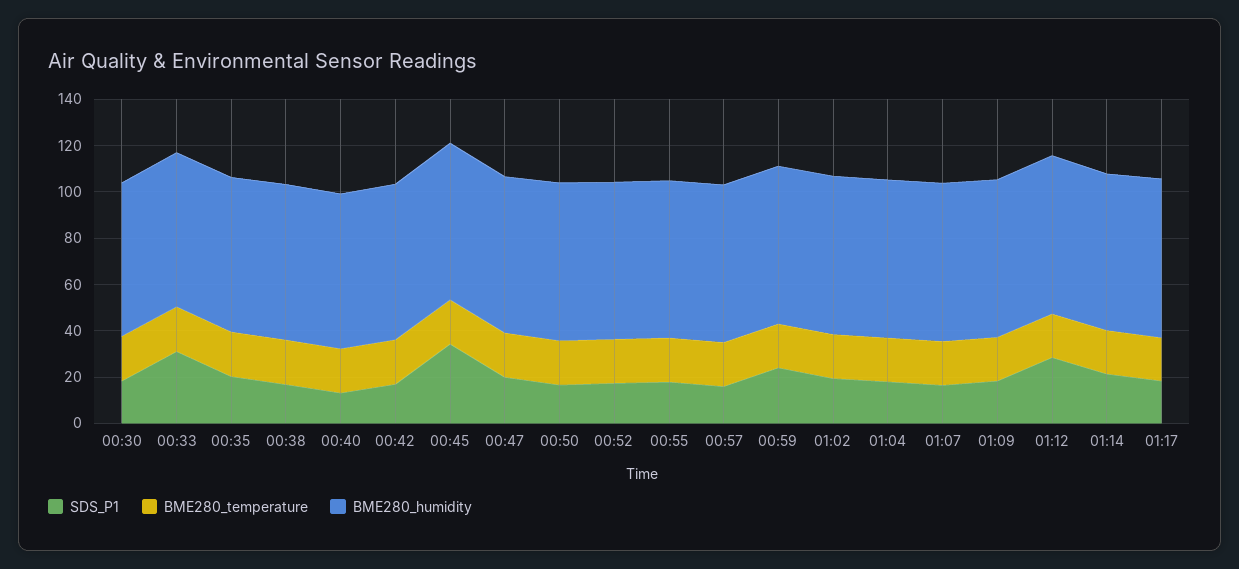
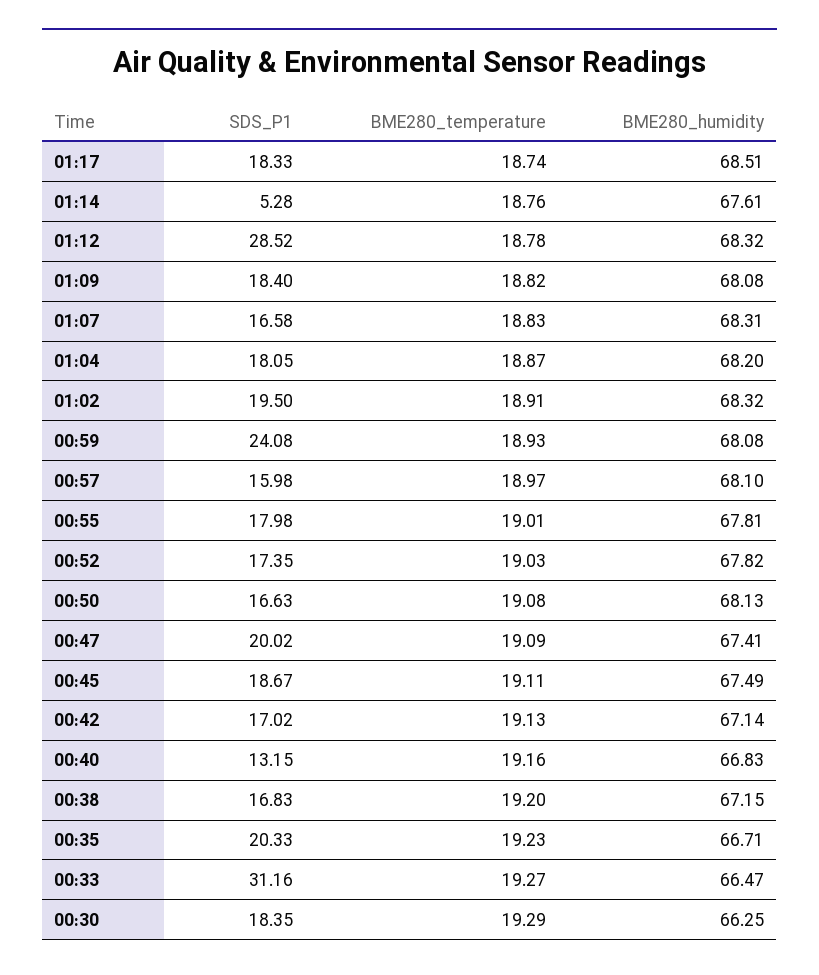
SDS_P1, 00:45: 35 -> 18.67
SDS_P1, 01:14: 20 -> 5.28

